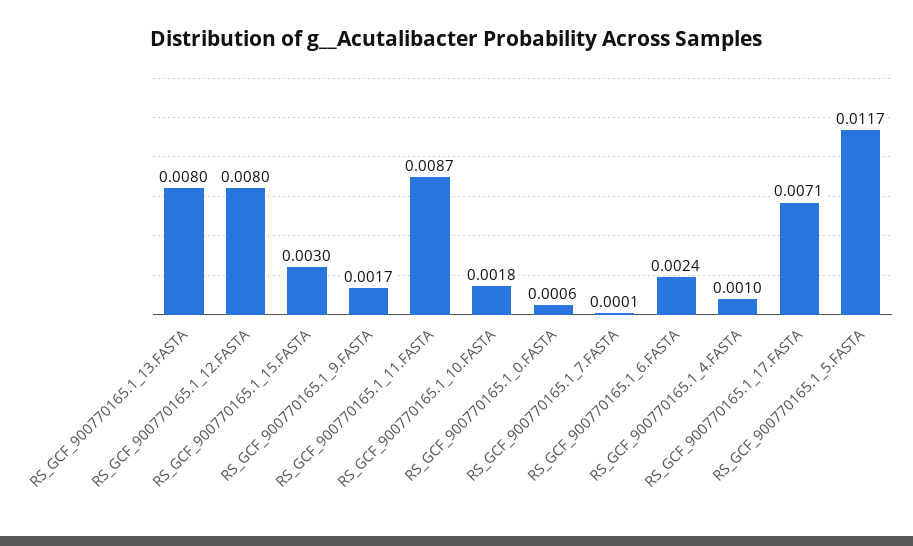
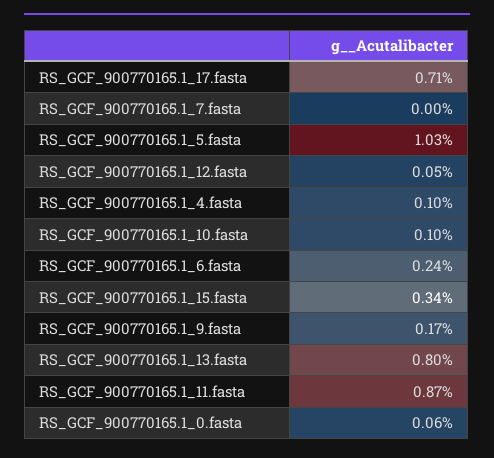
RS_GCF_900770165.1_12.FASTA: 0.008 -> 0.0005
RS_GCF_900770165.1_15.FASTA: 0.003 -> 0.0034
RS_GCF_900770165.1_10.FASTA: 0.0018 -> 0.001
RS_GCF_900770165.1_7.FASTA: 0.0001 -> 0
RS_GCF_900770165.1_5.FASTA: 0.0117 -> 0.0103

